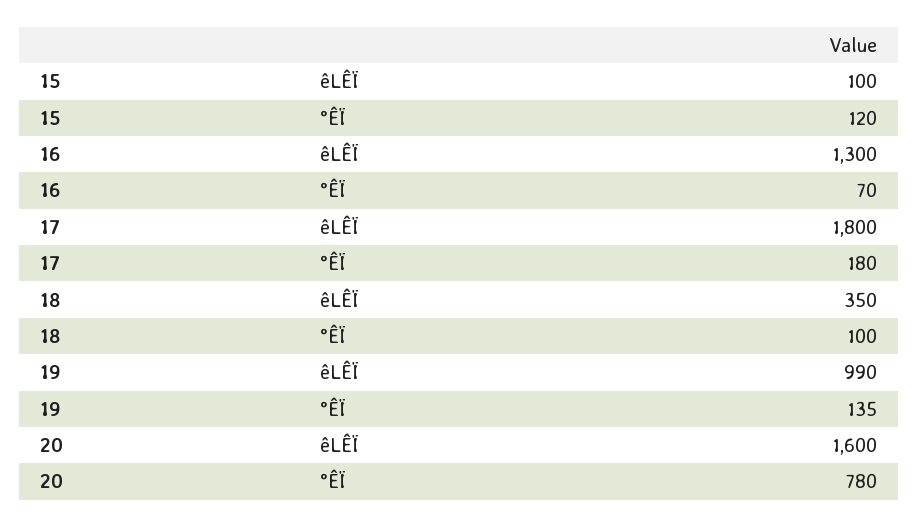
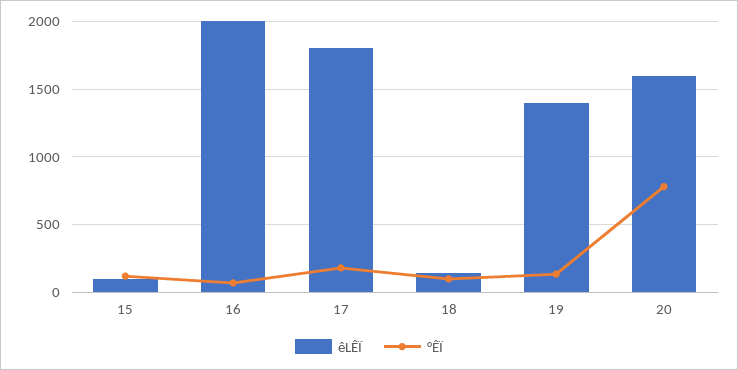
êLÊÏ, 16: 1300 -> 2000
êLÊÏ, 18: 350 -> 150
êLÊÏ, 19: 990 -> 1400

